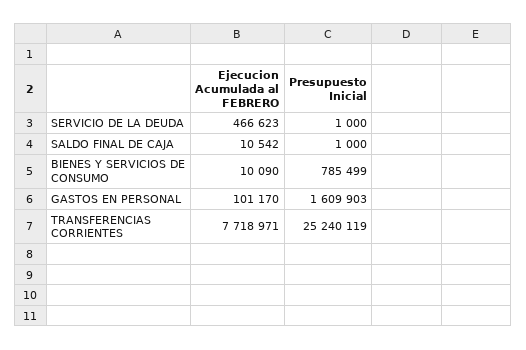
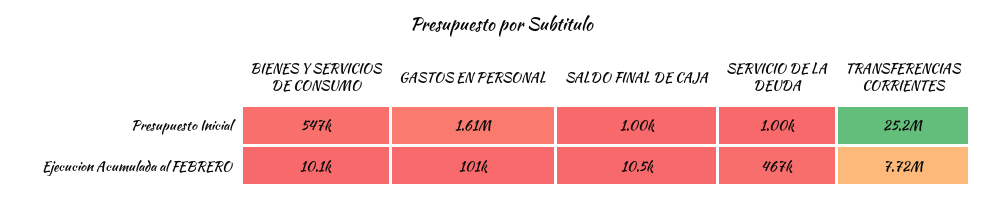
Presupuesto Inicial, BIENES Y SERVICIOS DE CONSUMO: 785499 -> 547000

